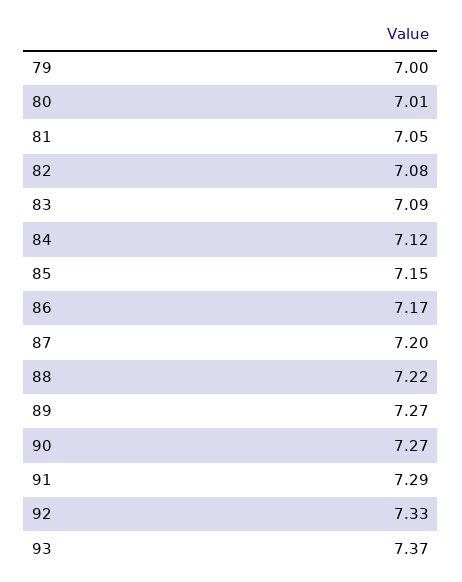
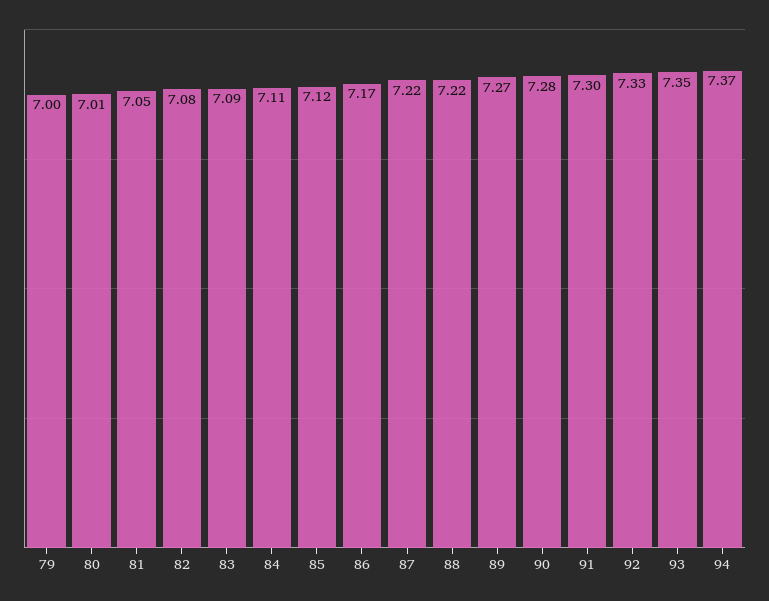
84: 7.12 -> 7.11
85: 7.15 -> 7.12
87: 7.2 -> 7.22
90: 7.27 -> 7.28
91: 7.29 -> 7.3
93: 7.37 -> 7.35
94: none -> 7.37

